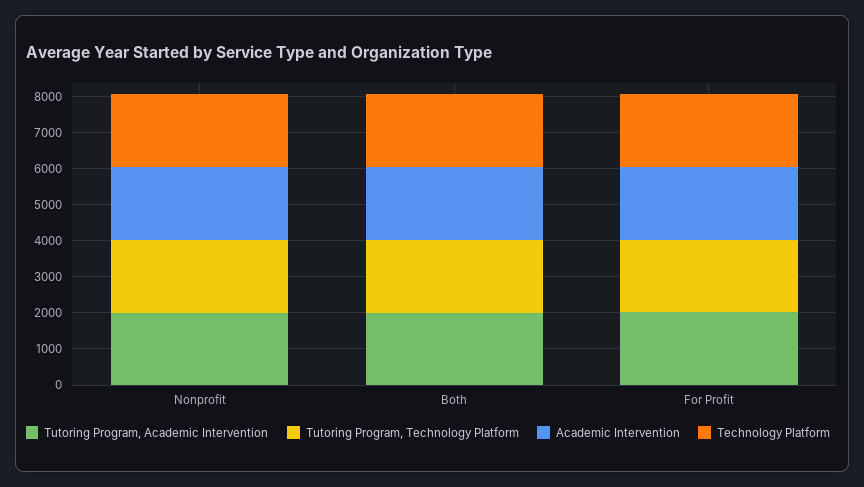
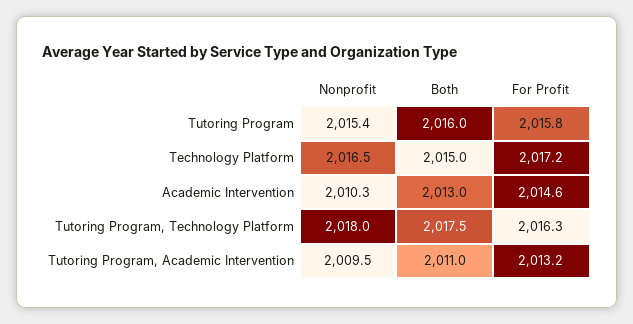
Tutoring Program, Nonprofit: none -> 2015.4
Tutoring Program, Both: none -> 2016
Tutoring Program, For Profit: none -> 2015.8

